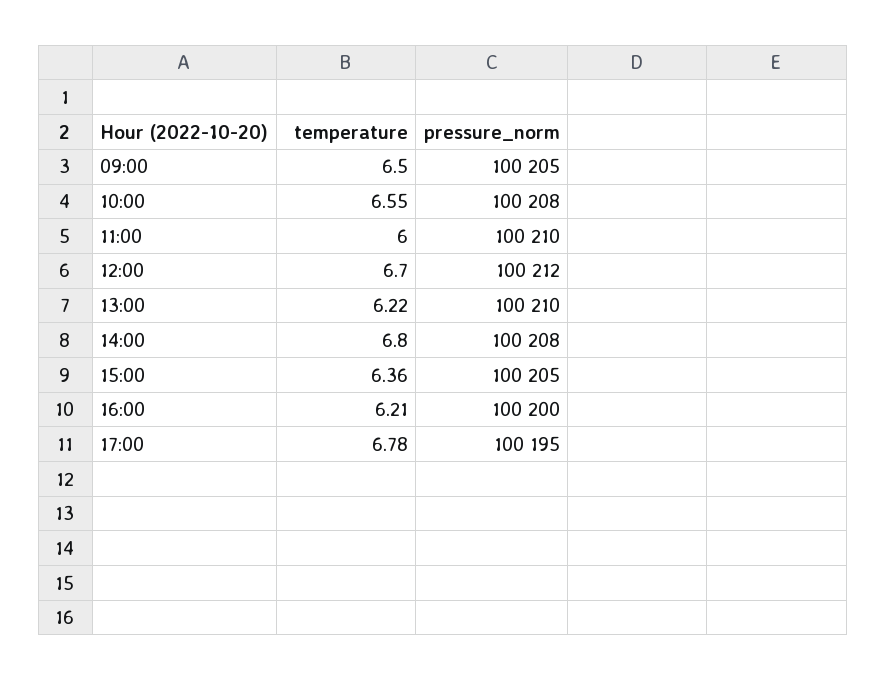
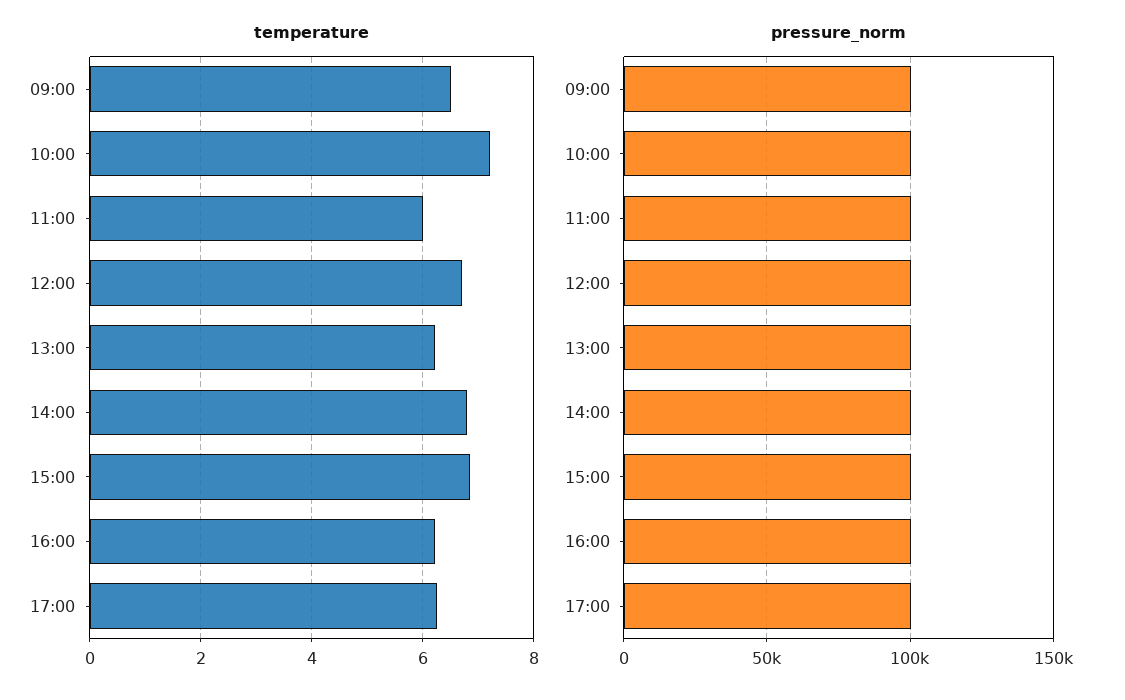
temperature, 10:00: 6.55 -> 7.2
temperature, 15:00: 6.36 -> 6.8
temperature, 17:00: 6.78 -> 6.2

